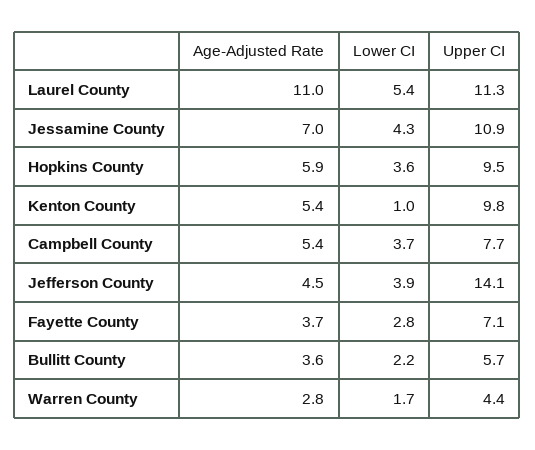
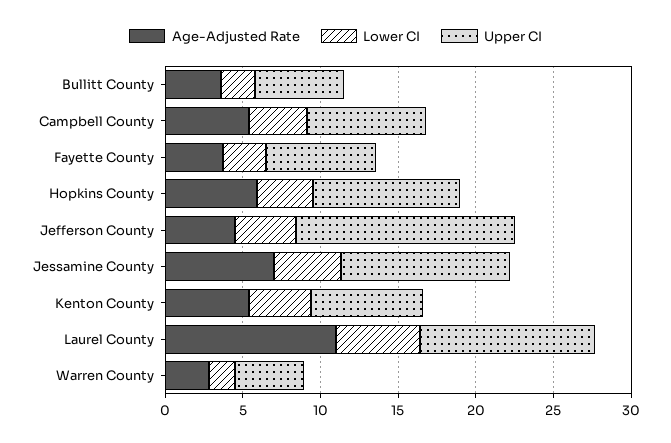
Lower CI, Kenton County: 1 -> 4
Upper CI, Kenton County: 9.8 -> 7

